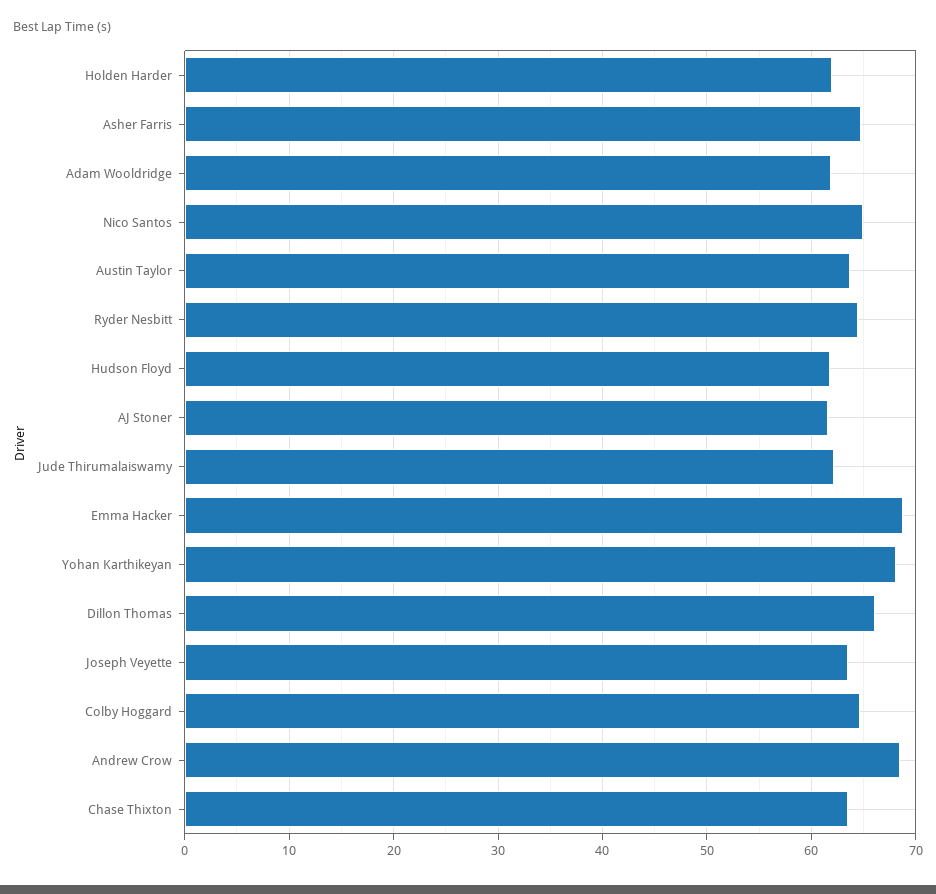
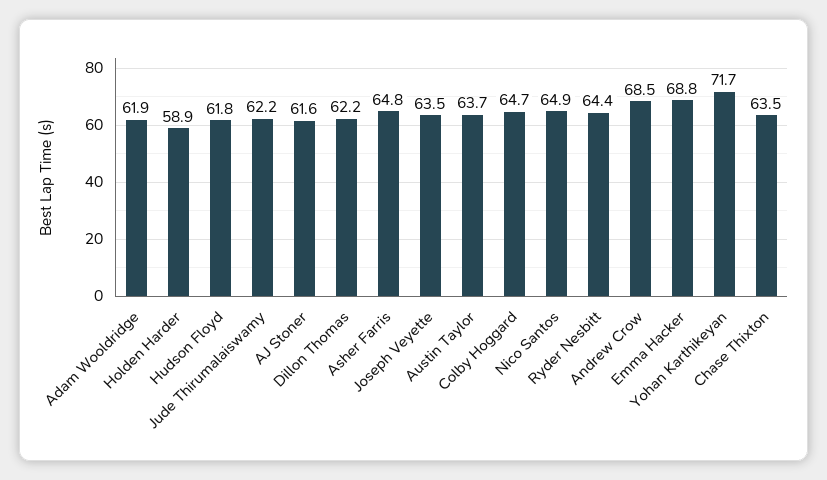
Holden Harder: 62 -> 58.9
Yohan Karthikeyan: 68 -> 71.7
Dillon Thomas: 66 -> 62.2

